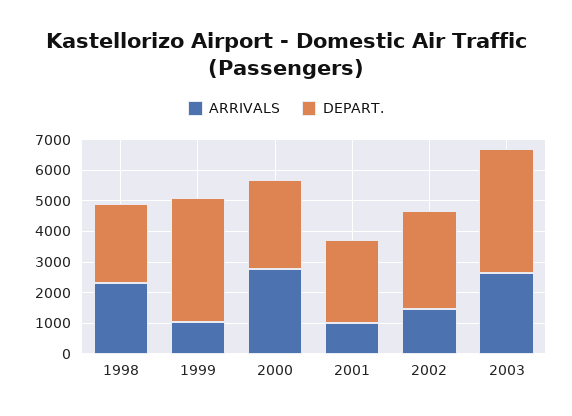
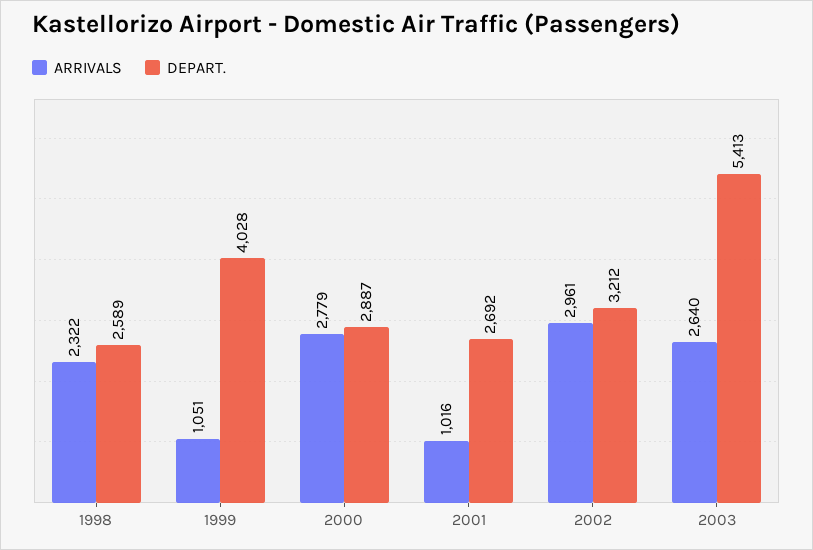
ARRIVALS, 2002: 1500 -> 2961
DEPART., 2003: 4000 -> 5413

